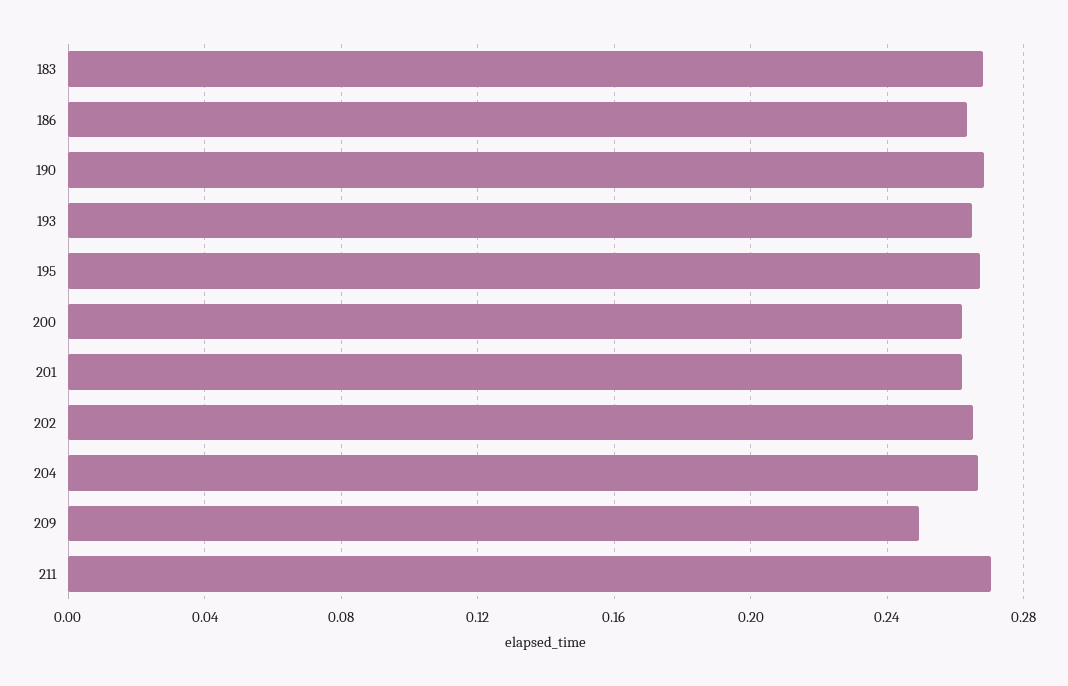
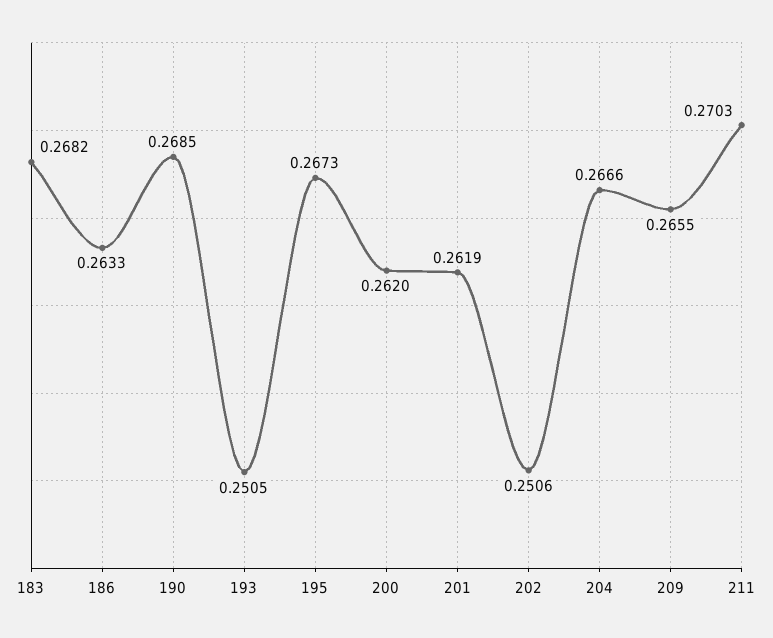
193: 0.265 -> 0.2505
202: 0.265 -> 0.2506
209: 0.25 -> 0.2655

